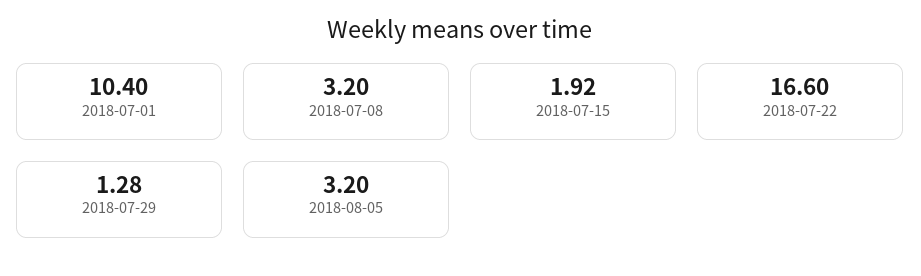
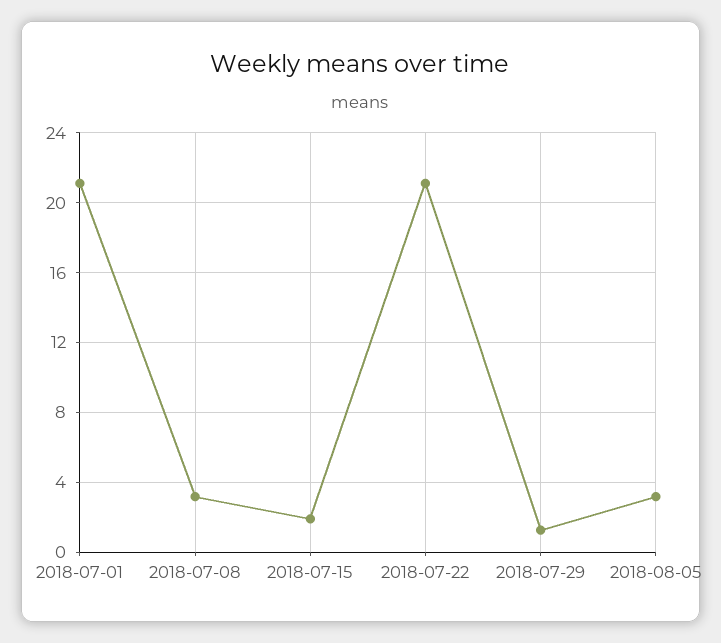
2018-07-01: 10.4 -> 21
2018-07-22: 16.6 -> 21

